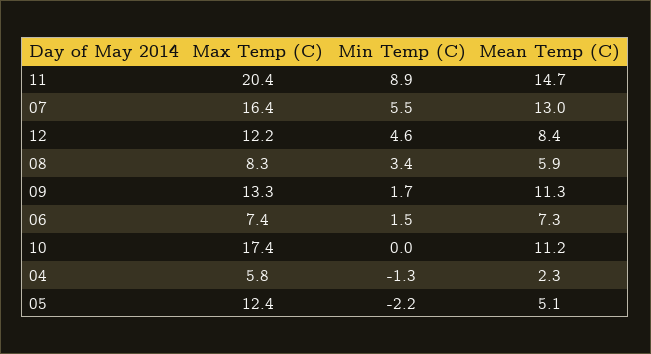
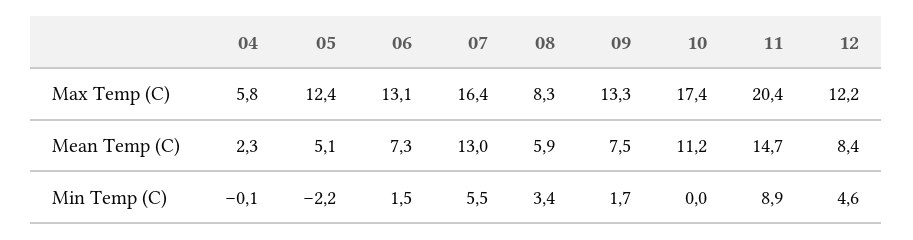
Mean Temp (C), 09: 11.3 -> 7.5
Max Temp (C), 06: 7.4 -> 13.1
Min Temp (C), 04: -1.3 -> -0.1

